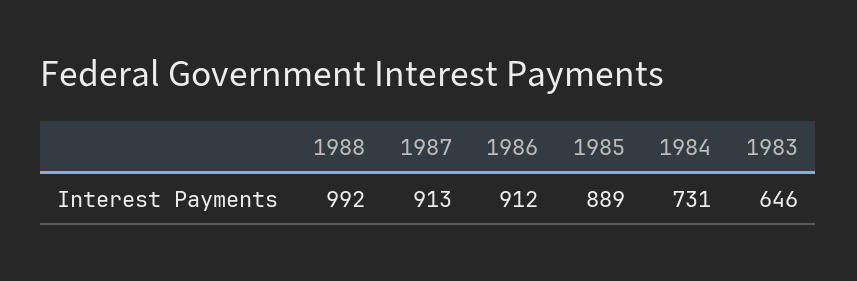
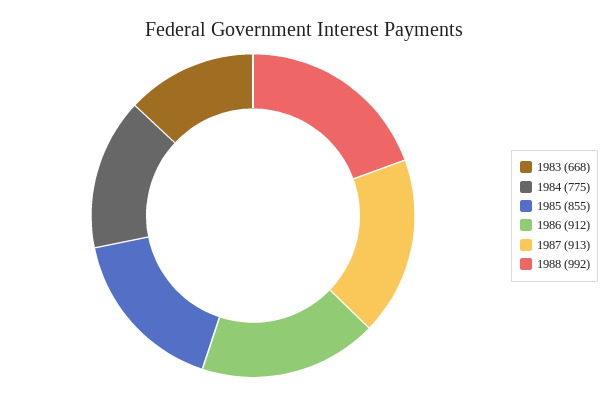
1985: 889 -> 855
1984: 731 -> 775
1983: 646 -> 668

